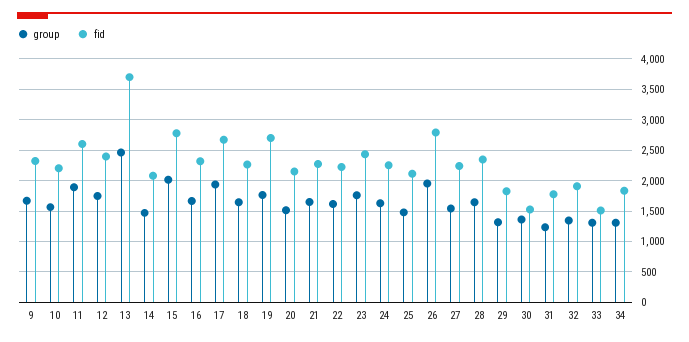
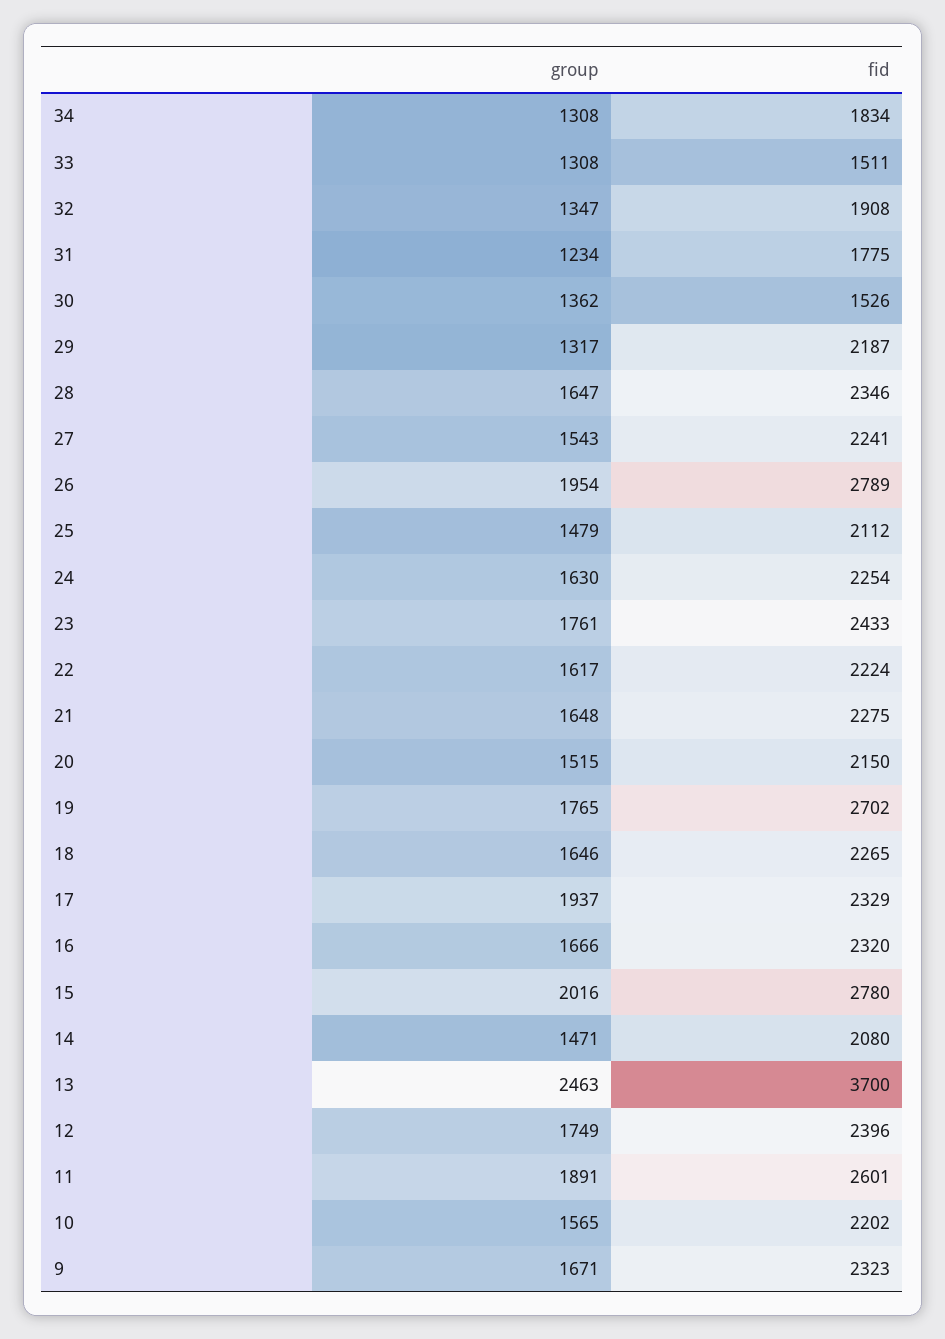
fid, 17: 2700 -> 2329
fid, 29: 1800 -> 2187

